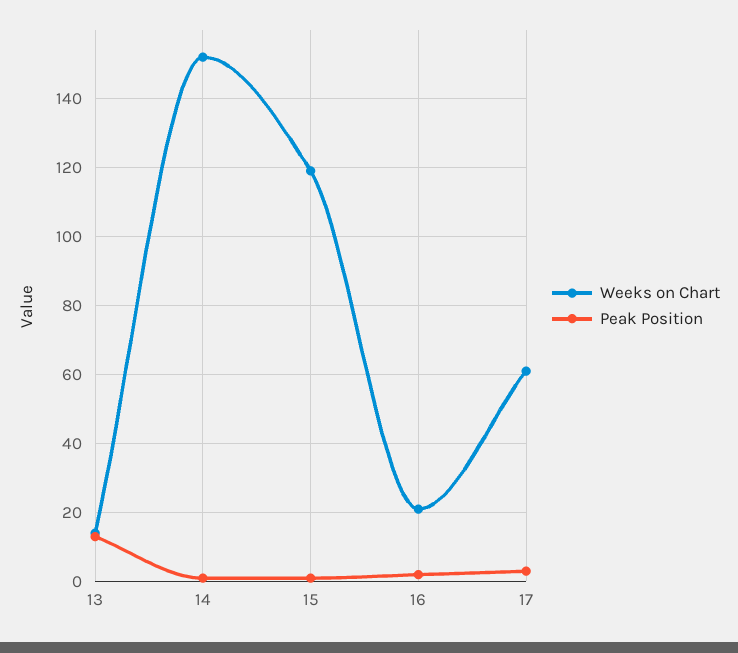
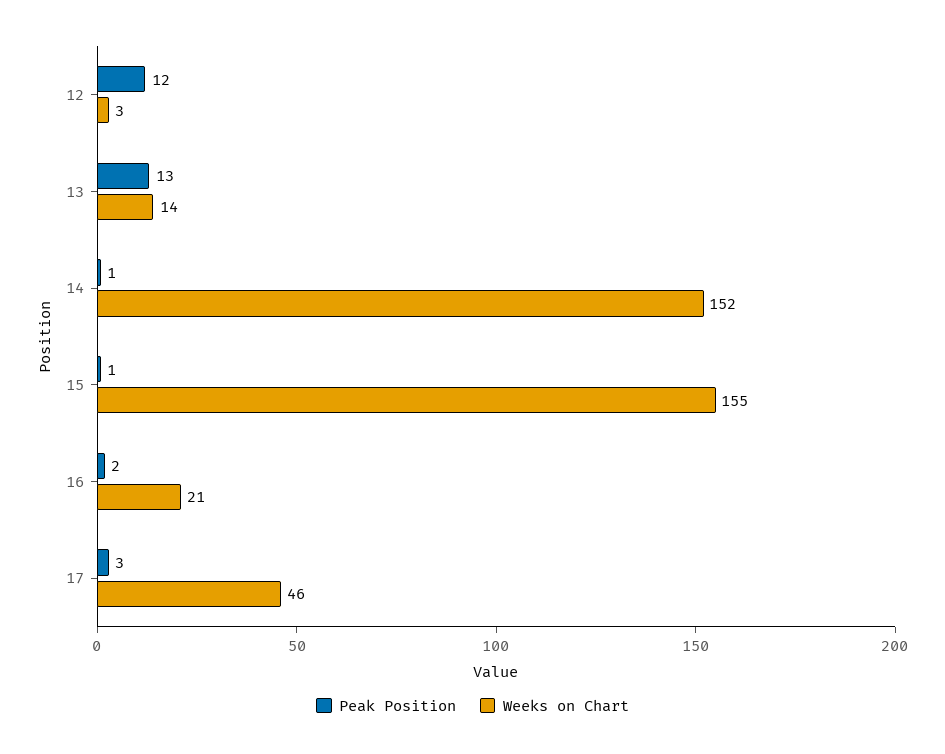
Weeks on Chart, 15: 120 -> 155
Weeks on Chart, 17: 60 -> 46
Peak Position, 12: none -> 12
Weeks on Chart, 12: none -> 3

